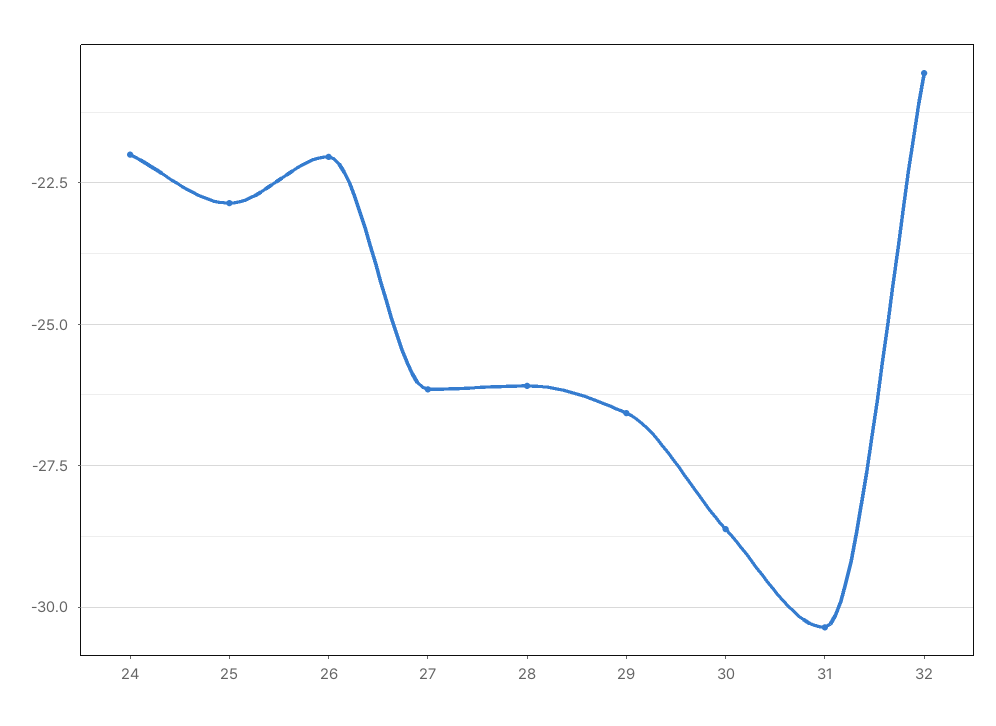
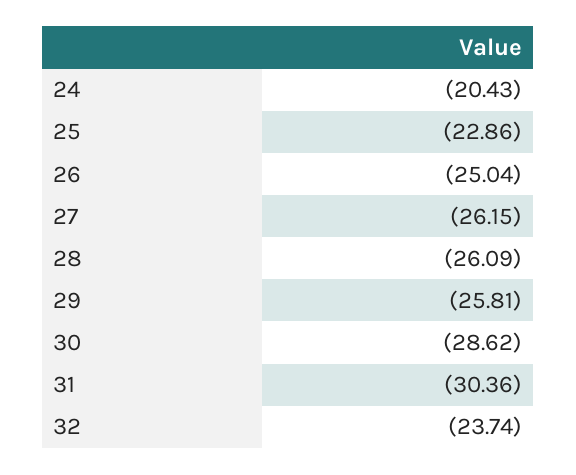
24: -22 -> -20.43
26: -22 -> -25.04
29: -26.5 -> -25.81
32: -20.5 -> -23.74

